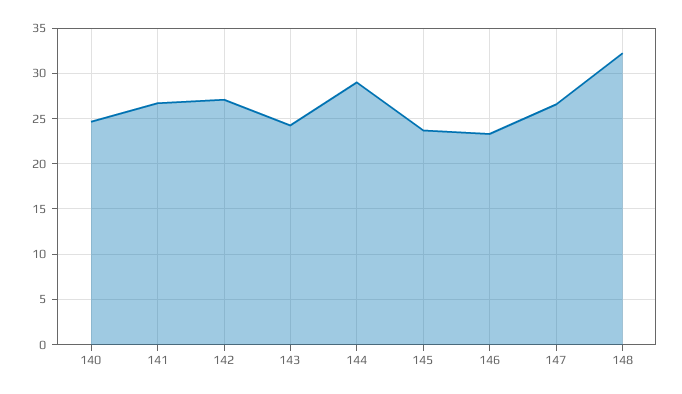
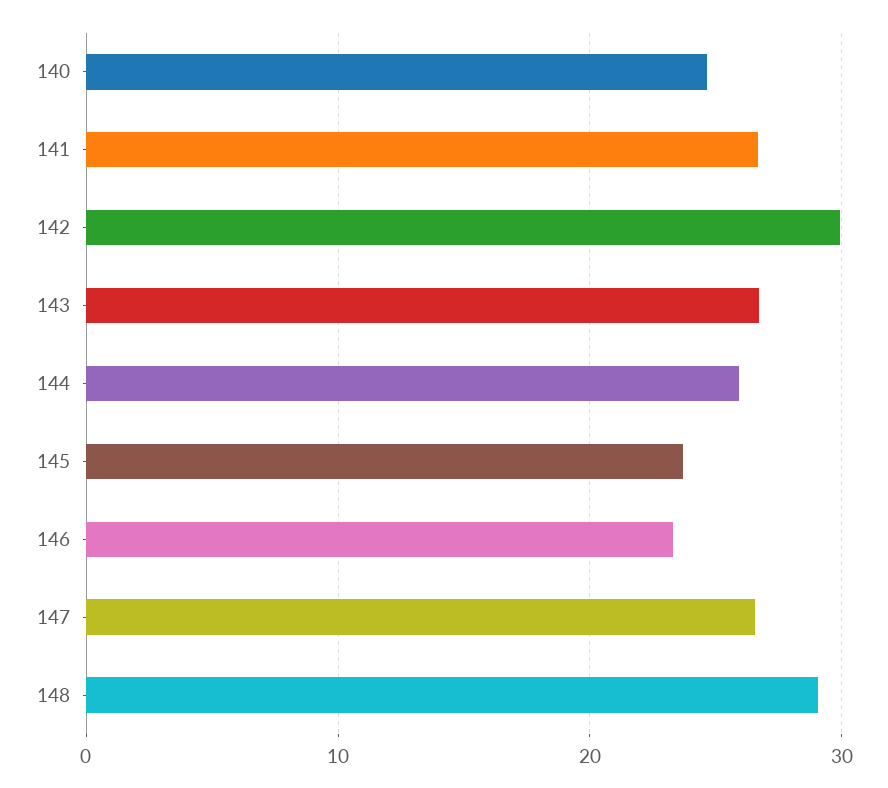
142: 27 -> 30
143: 24 -> 27
144: 29 -> 26
148: 32 -> 29

